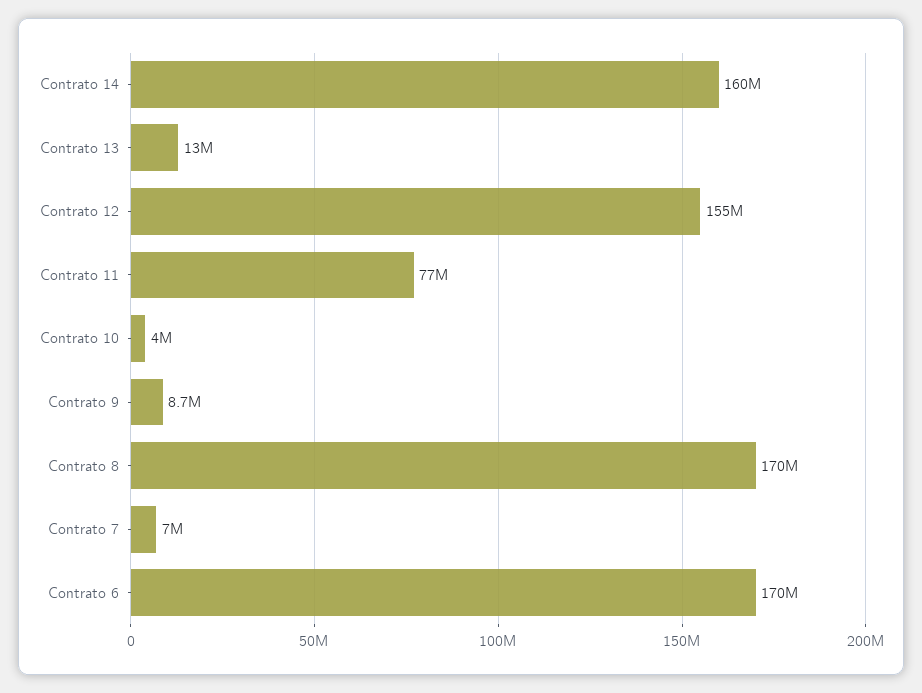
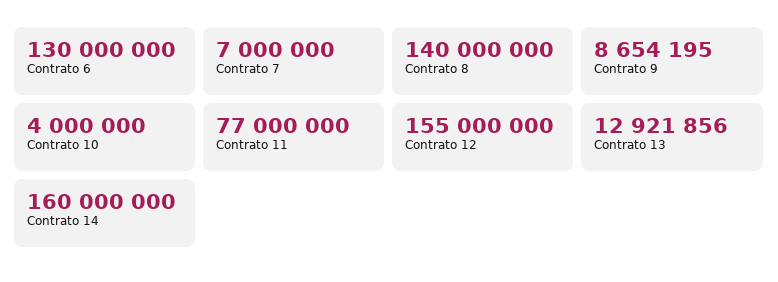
Contrato 8: 170000000 -> 140000000
Contrato 6: 170000000 -> 130000000

